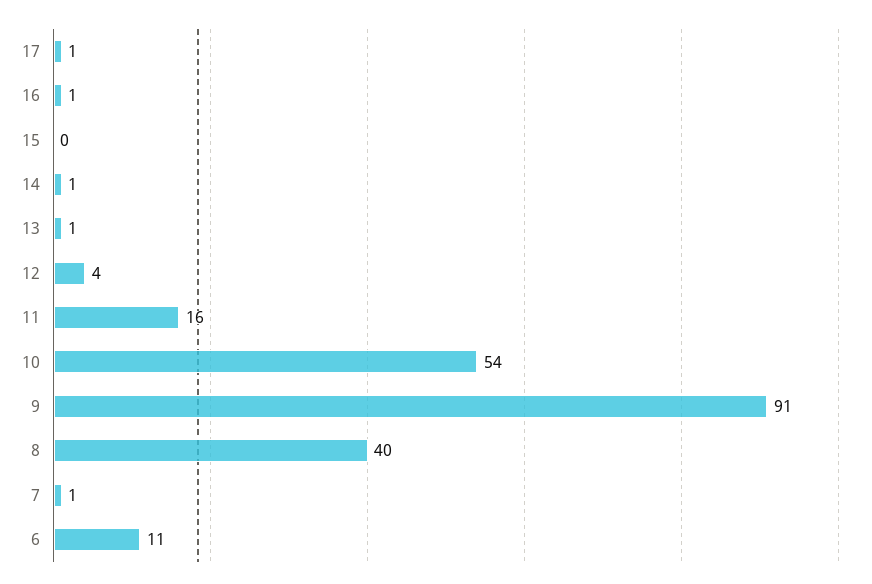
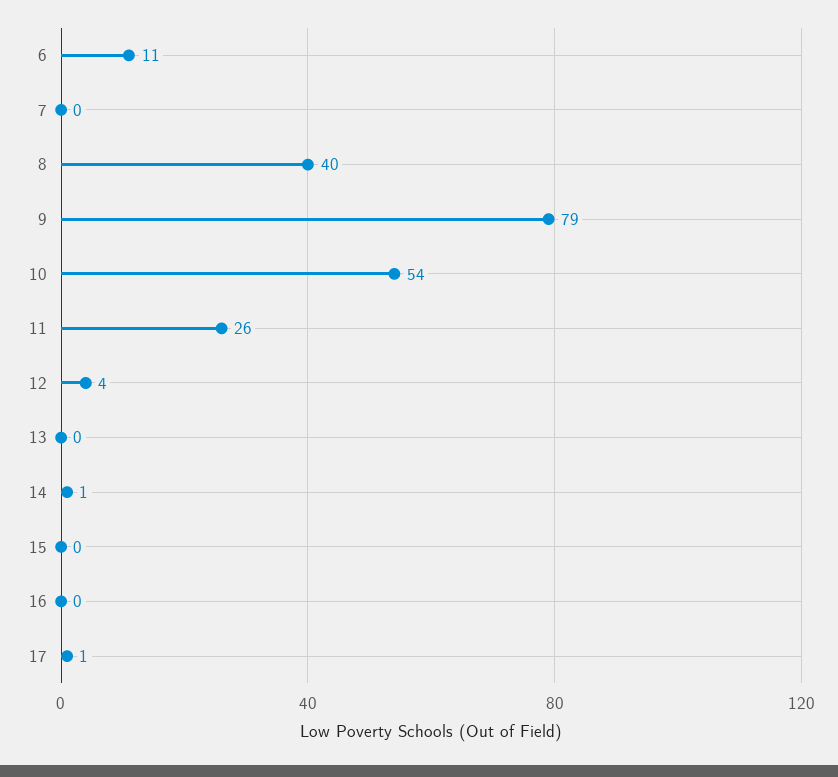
16: 1 -> 0
13: 1 -> 0
11: 16 -> 26
9: 91 -> 79
7: 1 -> 0

